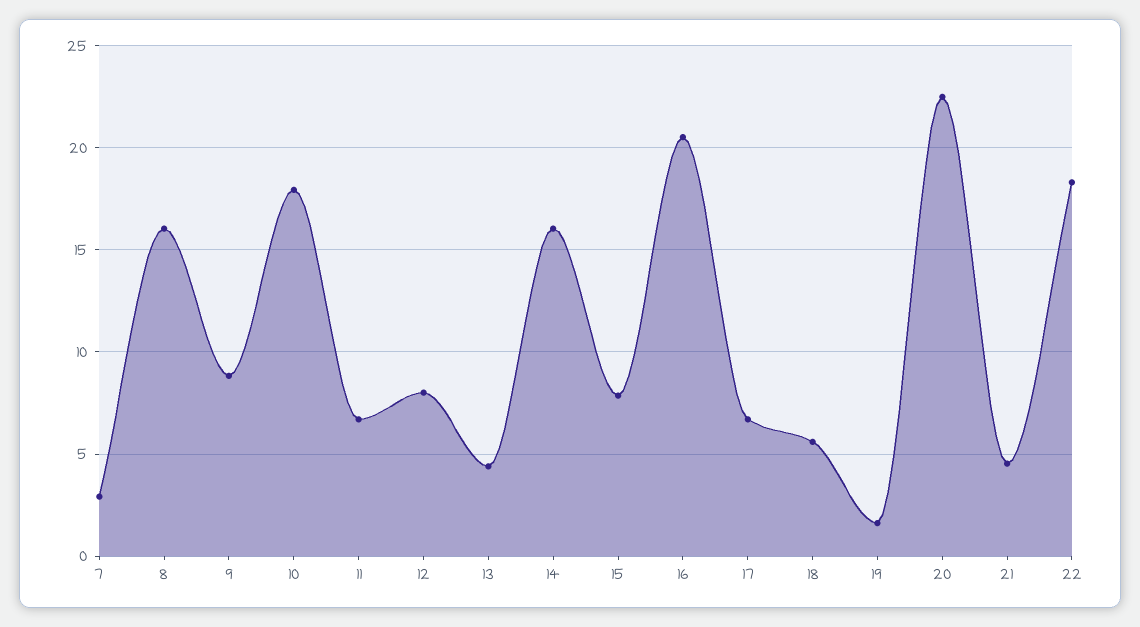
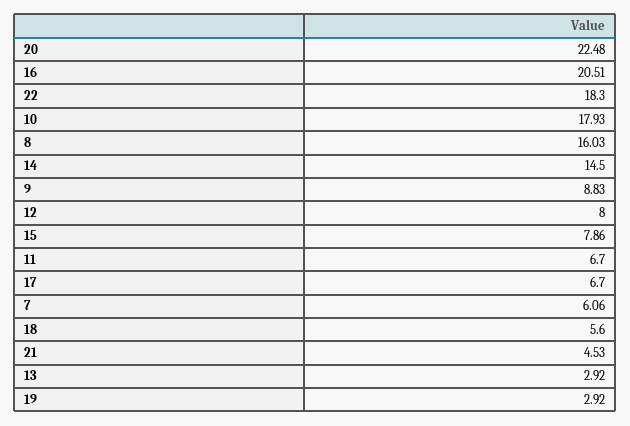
7: 3 -> 6.06
13: 4.5 -> 2.92
14: 16 -> 14.5
19: 1.5 -> 2.92

